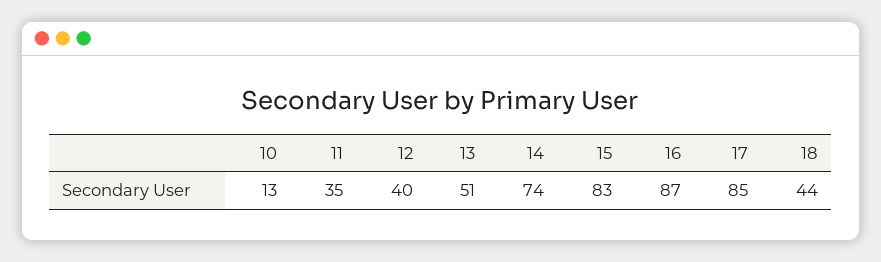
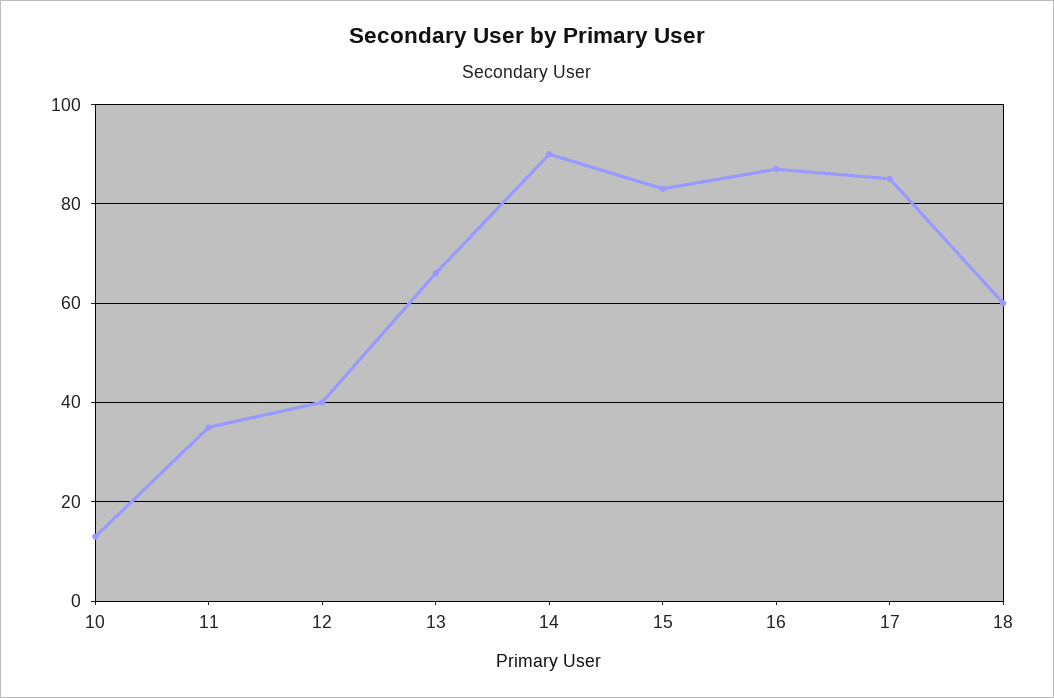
13: 51 -> 65
14: 74 -> 90
18: 44 -> 60

